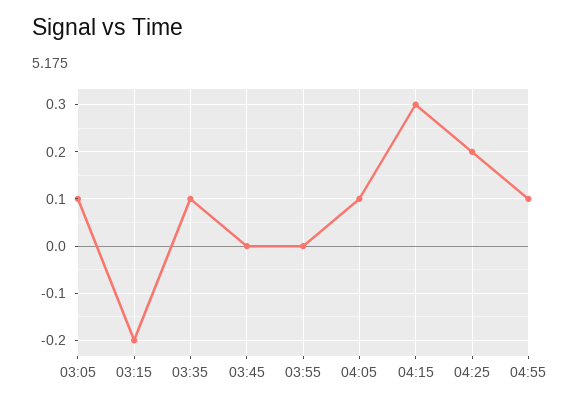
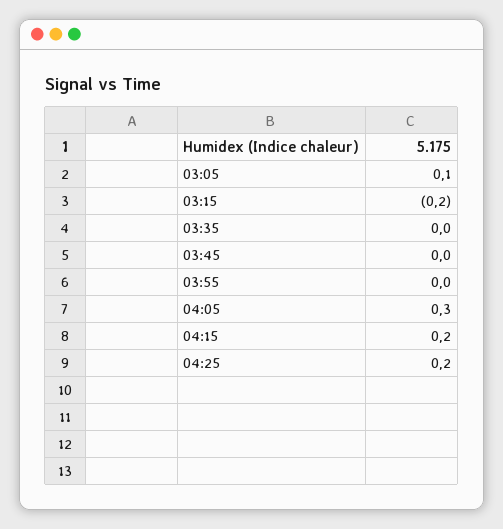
03:35: 0.1 -> 0
04:05: 0.1 -> 0.3
04:15: 0.3 -> 0.2
04:55: 0.1 -> none

